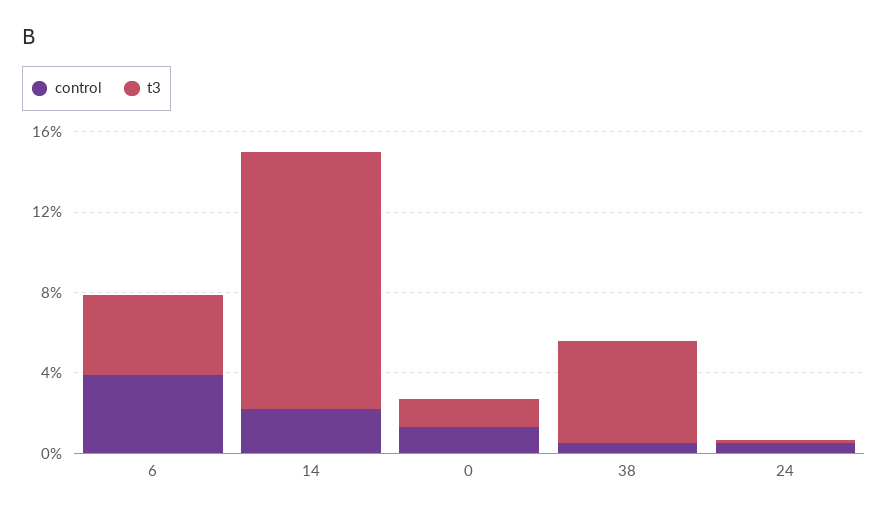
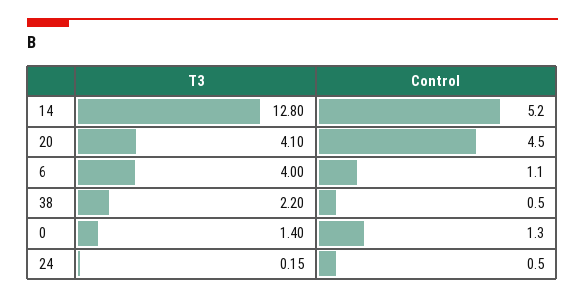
control, 6: 4 -> 1.1
control, 14: 2 -> 5.2
t3, 38: 5 -> 2.2
t3, 20: none -> 4.1
control, 20: none -> 4.5

